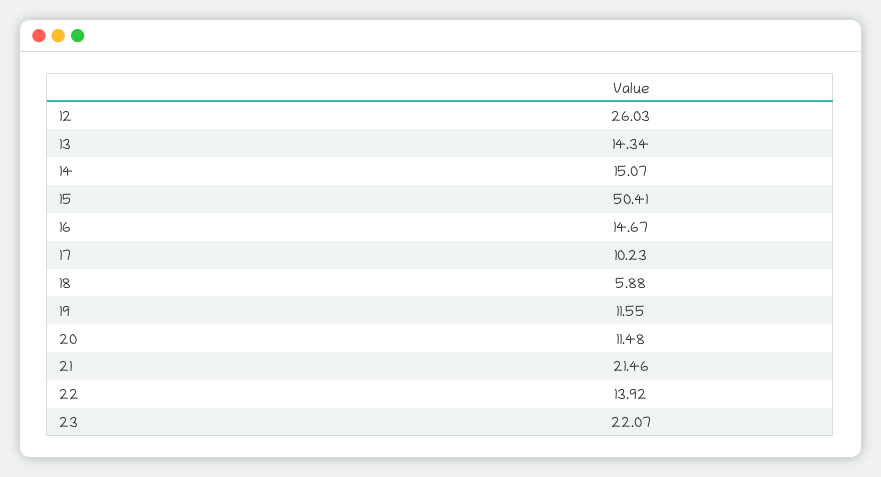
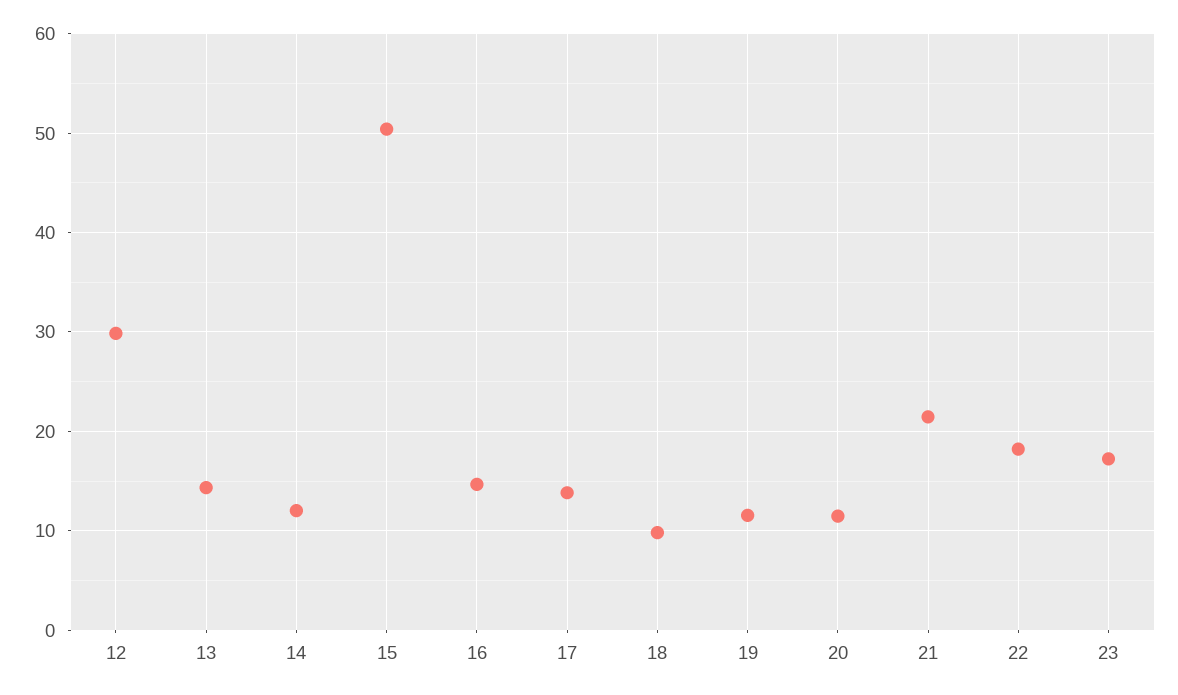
12: 26.03 -> 30
14: 15.07 -> 12
17: 10.23 -> 14
18: 5.88 -> 10
22: 13.92 -> 18
23: 22.07 -> 17

